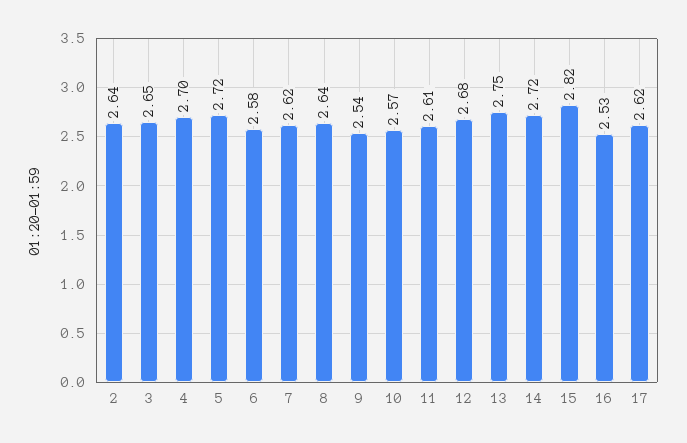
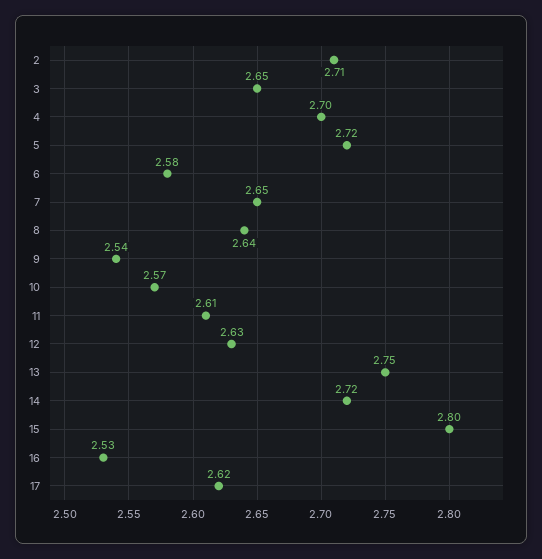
2: 2.64 -> 2.71
7: 2.62 -> 2.65
12: 2.68 -> 2.63
15: 2.82 -> 2.8

